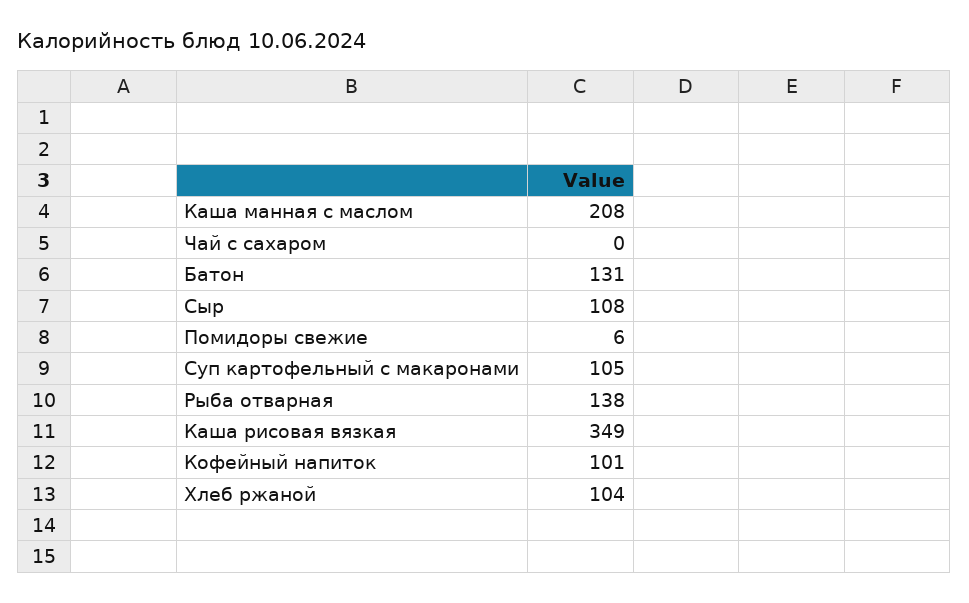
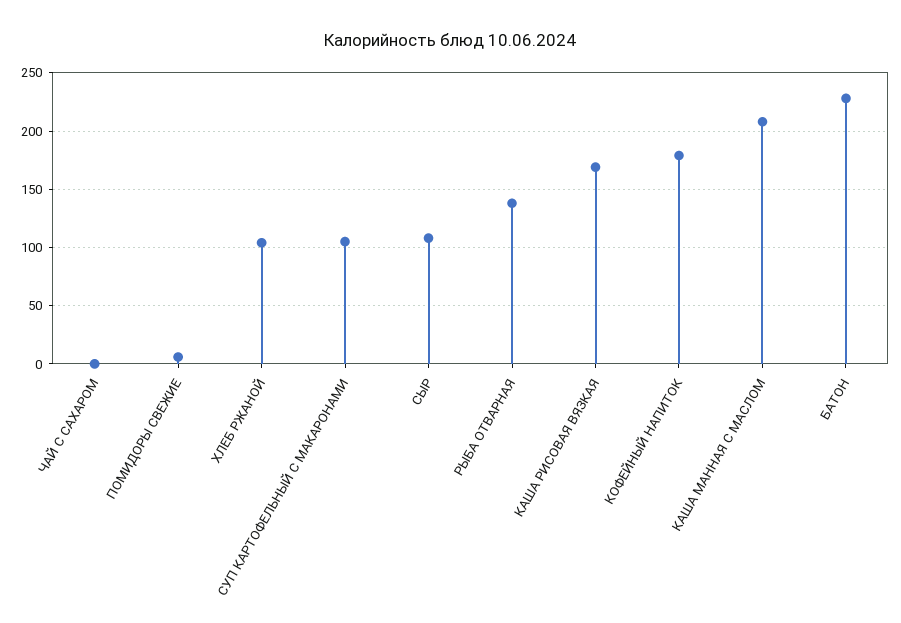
Батон: 131 -> 230
Каша рисовая вязкая: 349 -> 170
Кофейный напиток: 101 -> 180

